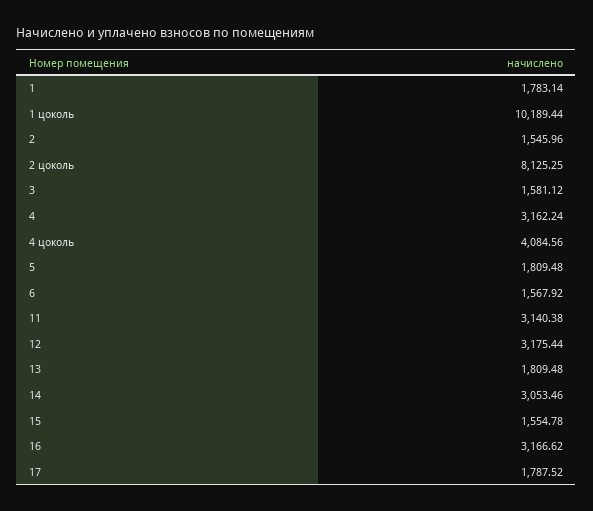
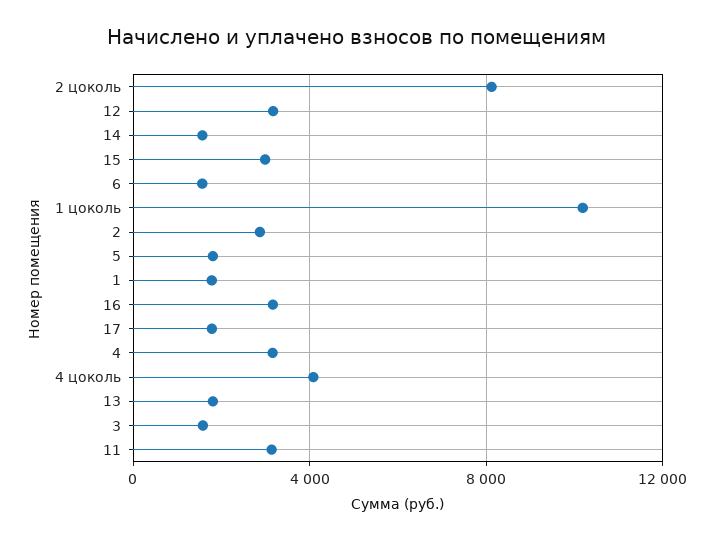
2: 1545.96 -> 3000
14: 3053.46 -> 1500
15: 1554.78 -> 3000

